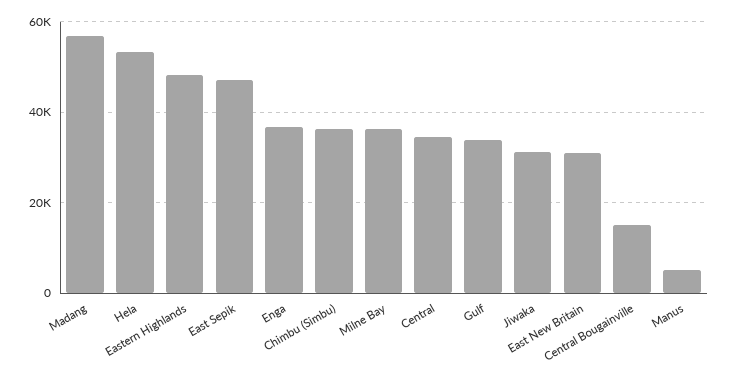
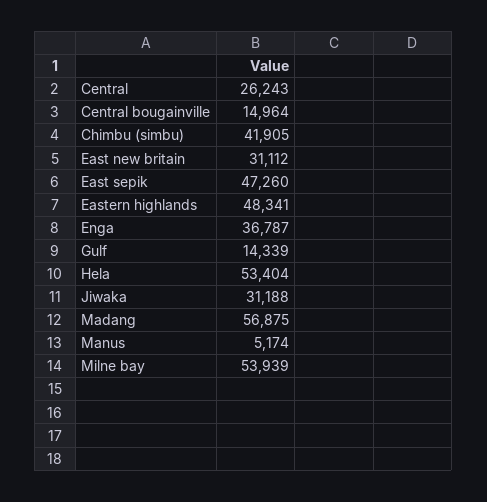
Chimbu (Simbu): 36000 -> 41905
Milne Bay: 36000 -> 53939
Central: 34000 -> 26243
Gulf: 34000 -> 14339

